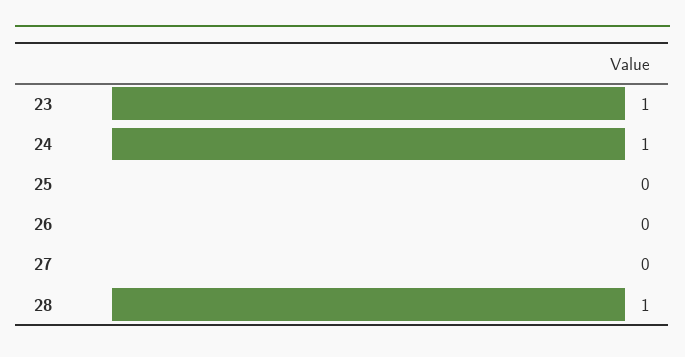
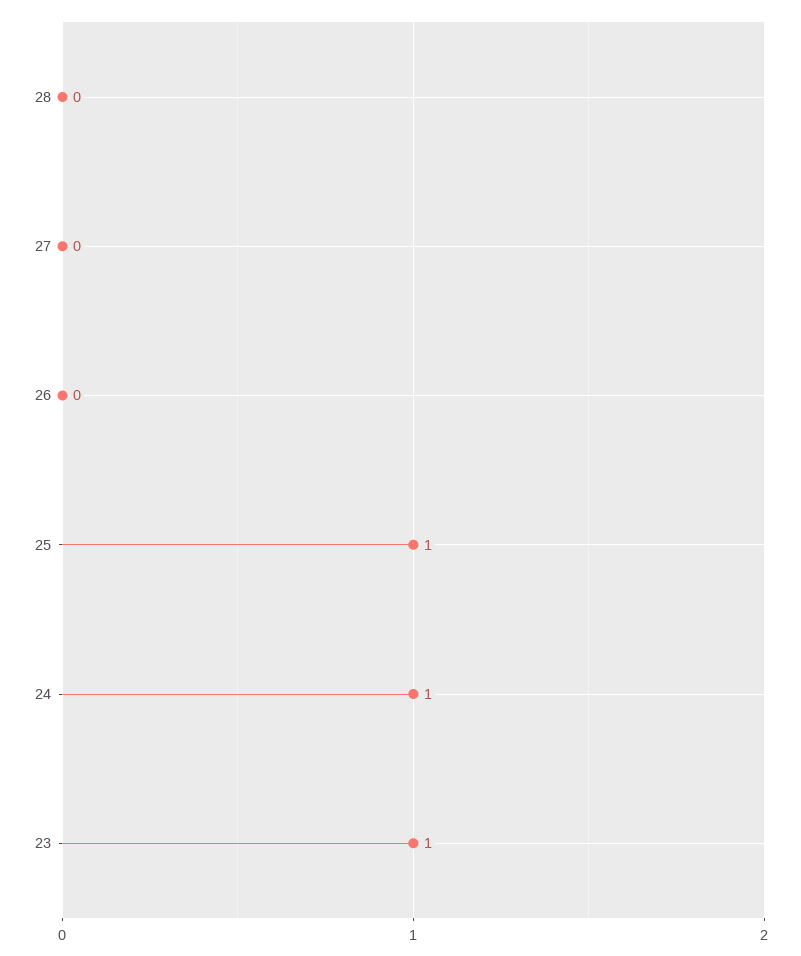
25: 0 -> 1
28: 1 -> 0

